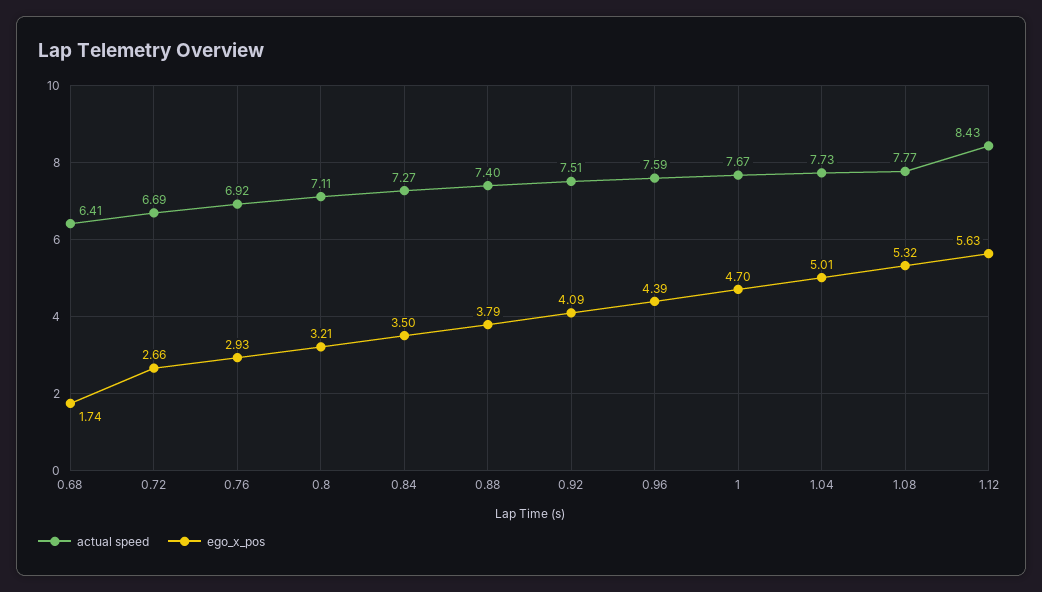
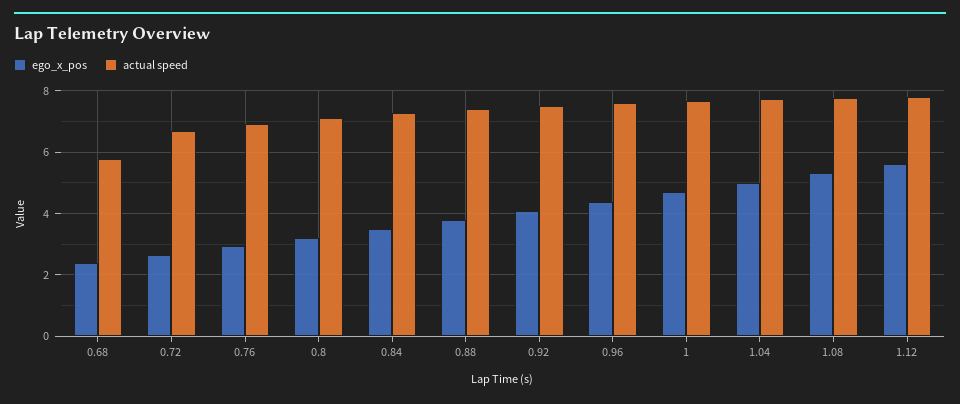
actual speed, 0.68: 6.41 -> 5.8
ego_x_pos, 0.68: 1.74 -> 2.4
actual speed, 1.12: 8.43 -> 7.8

